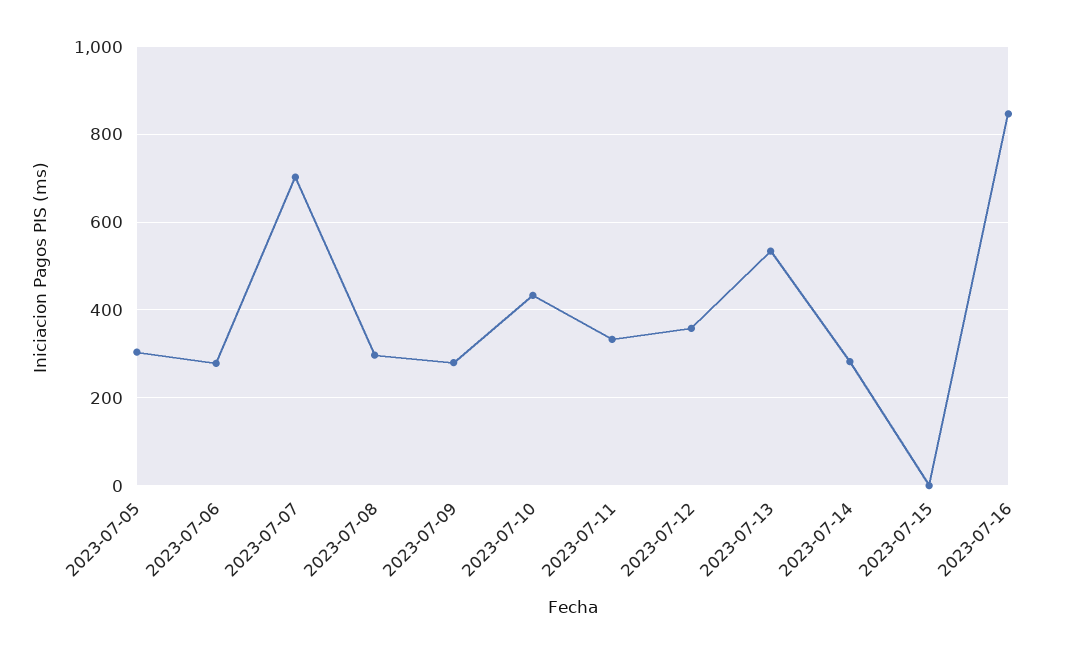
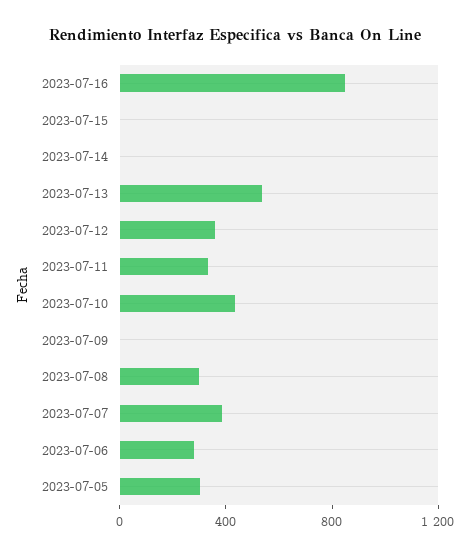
2023-07-07: 700 -> 400
2023-07-09: 280 -> 0
2023-07-14: 280 -> 0

